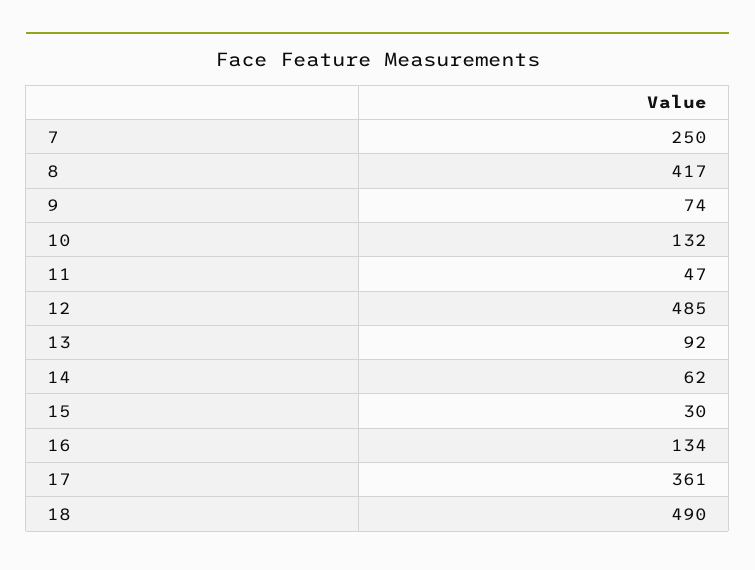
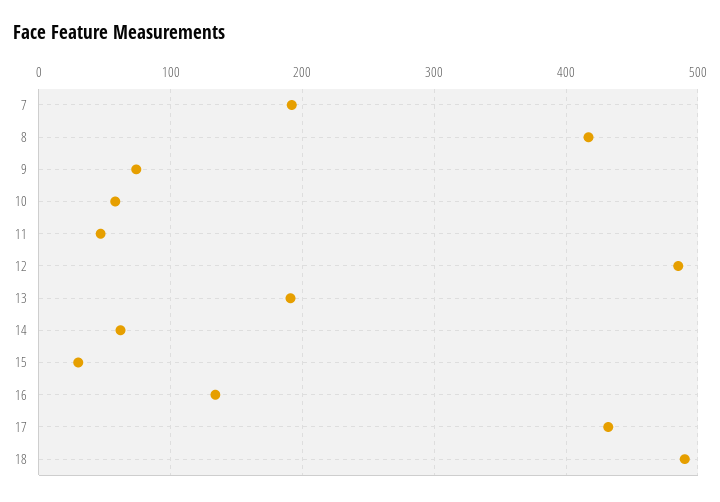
7: 250 -> 190
10: 132 -> 60
13: 92 -> 190
17: 361 -> 430

